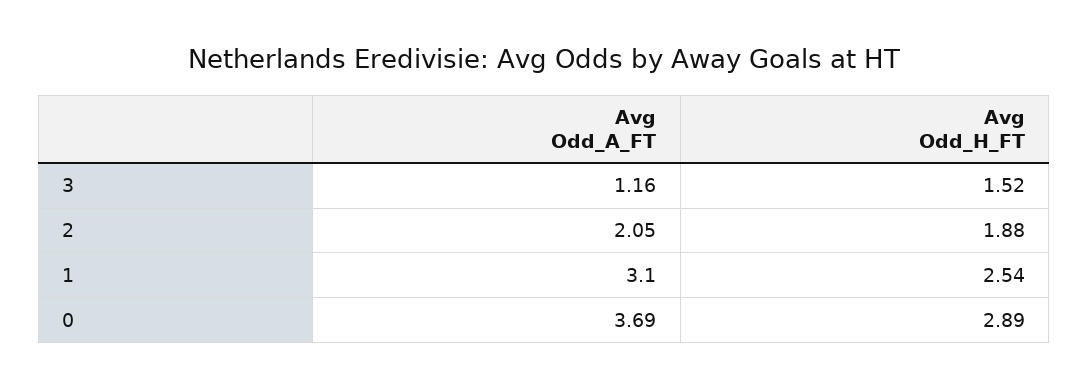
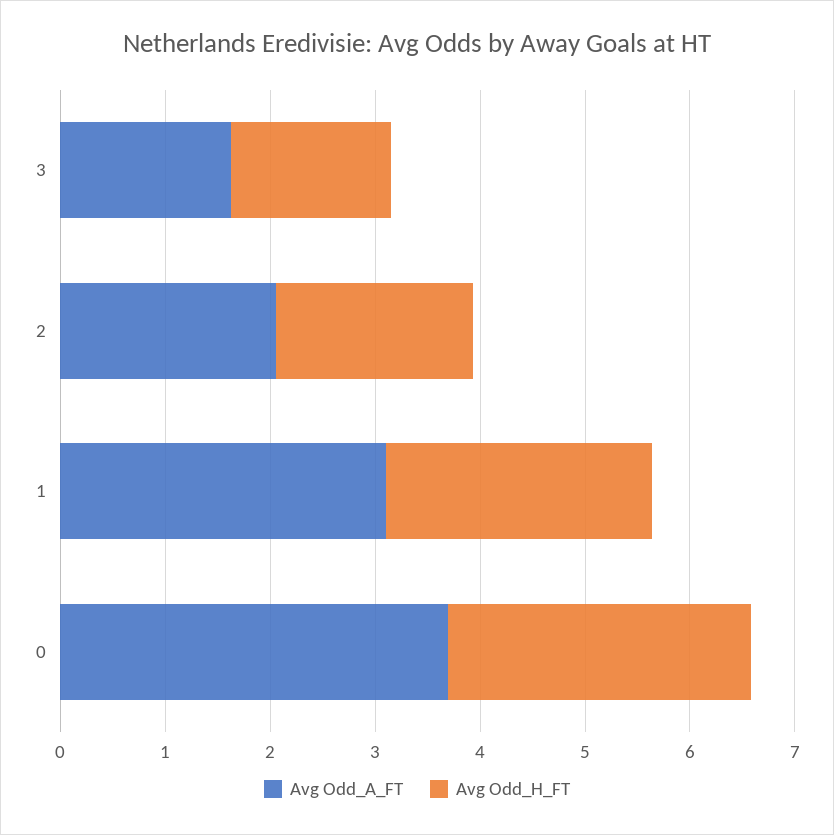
Avg Odd_A_FT, 3: 1.16 -> 1.6

